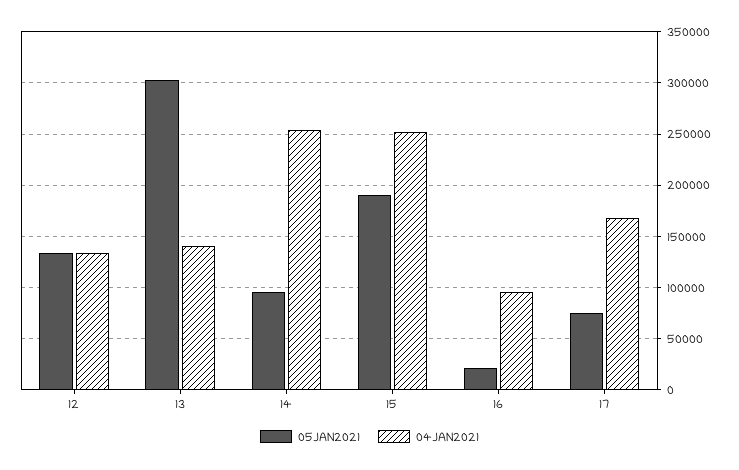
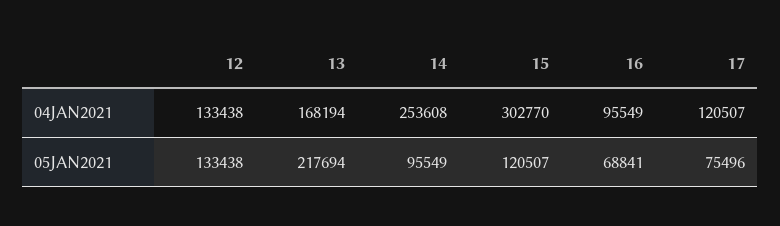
05JAN2021, 13: 300000 -> 217694
04JAN2021, 13: 140000 -> 168194
05JAN2021, 15: 190000 -> 120507
04JAN2021, 15: 250000 -> 302770
05JAN2021, 16: 20000 -> 68841
04JAN2021, 17: 170000 -> 120507

